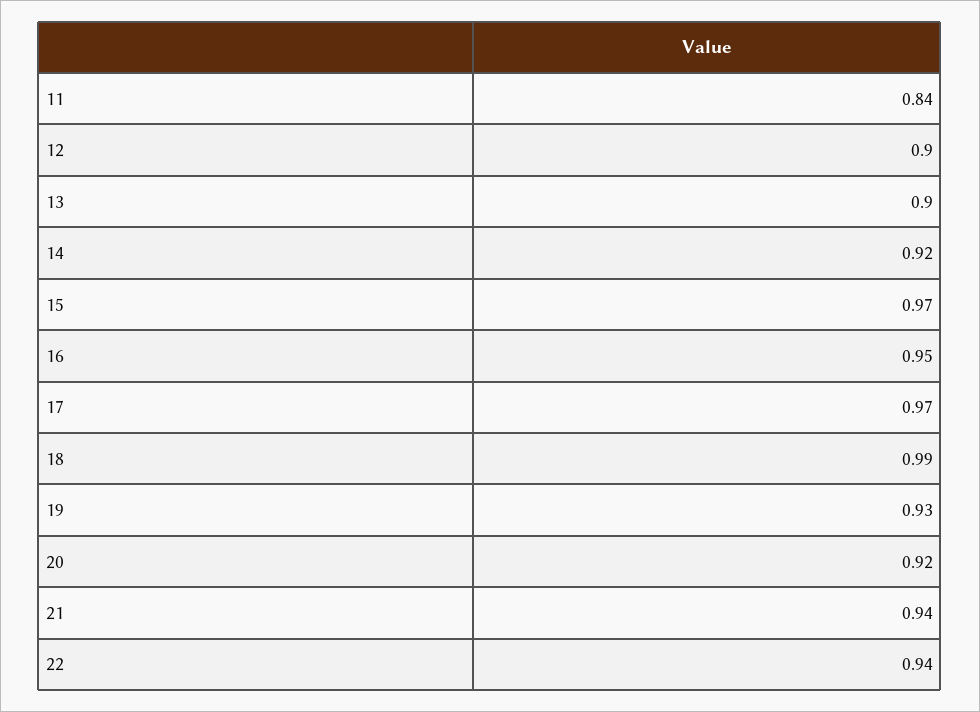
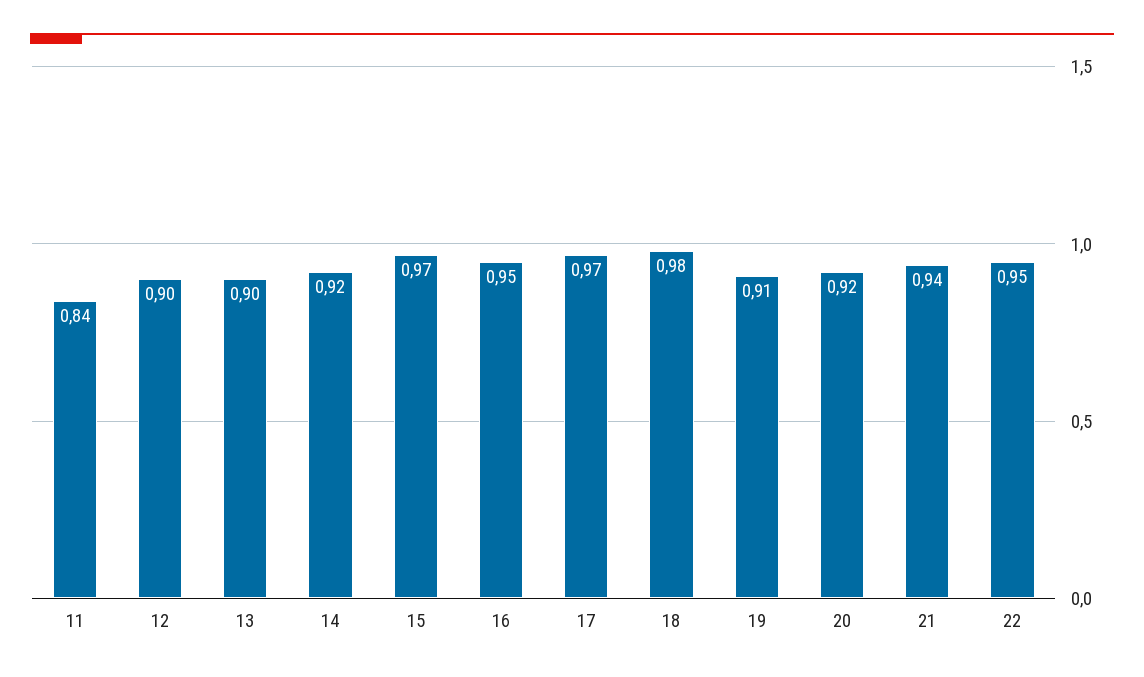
18: 0.99 -> 0.98
19: 0.93 -> 0.91
22: 0.94 -> 0.95

